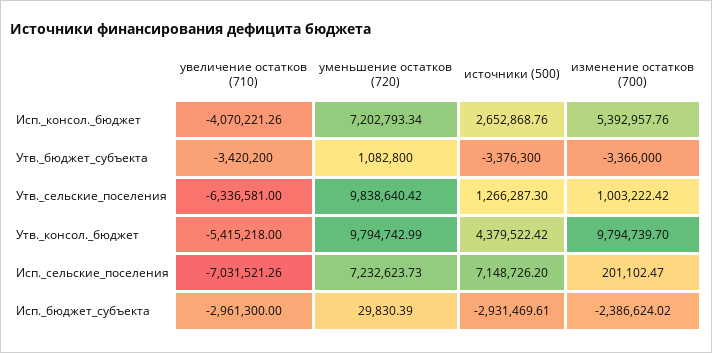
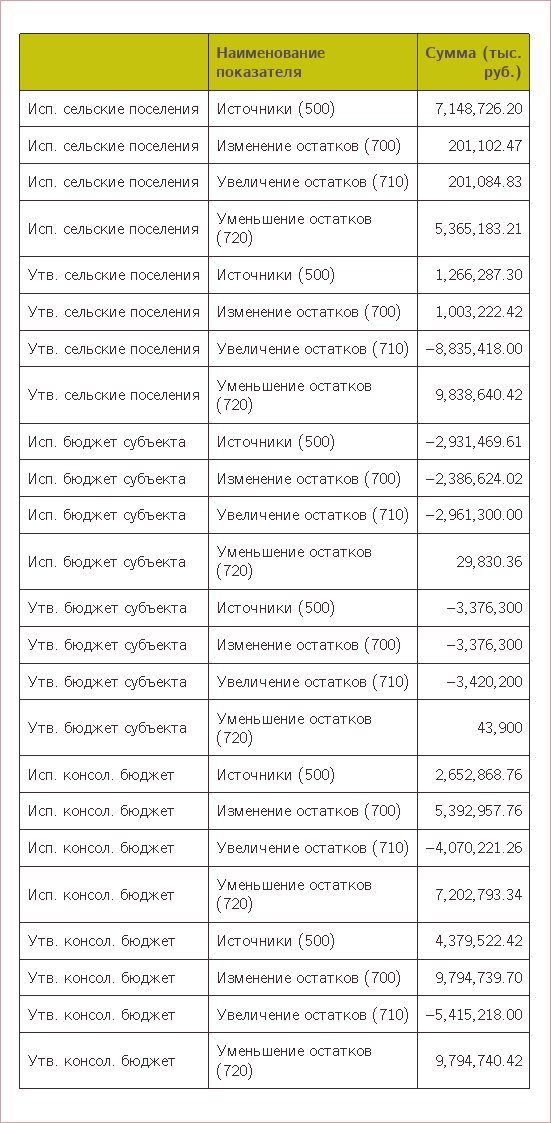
уменьшение остатков (720), Утв._бюджет_субъекта: 1082800 -> 43900
изменение остатков (700), Утв._бюджет_субъекта: -3366000 -> -3376300
увеличение остатков (710), Утв._сельские_поселения: -6336581 -> -8835418
уменьшение остатков (720), Утв._консол._бюджет: 9794742.99 -> 9794740.42
увеличение остатков (710), Исп._сельские_поселения: -7031521.26 -> 201084.83
уменьшение остатков (720), Исп._сельские_поселения: 7232623.73 -> 5365183.21
уменьшение остатков (720), Исп._бюджет_субъекта: 29830.39 -> 29830.36

